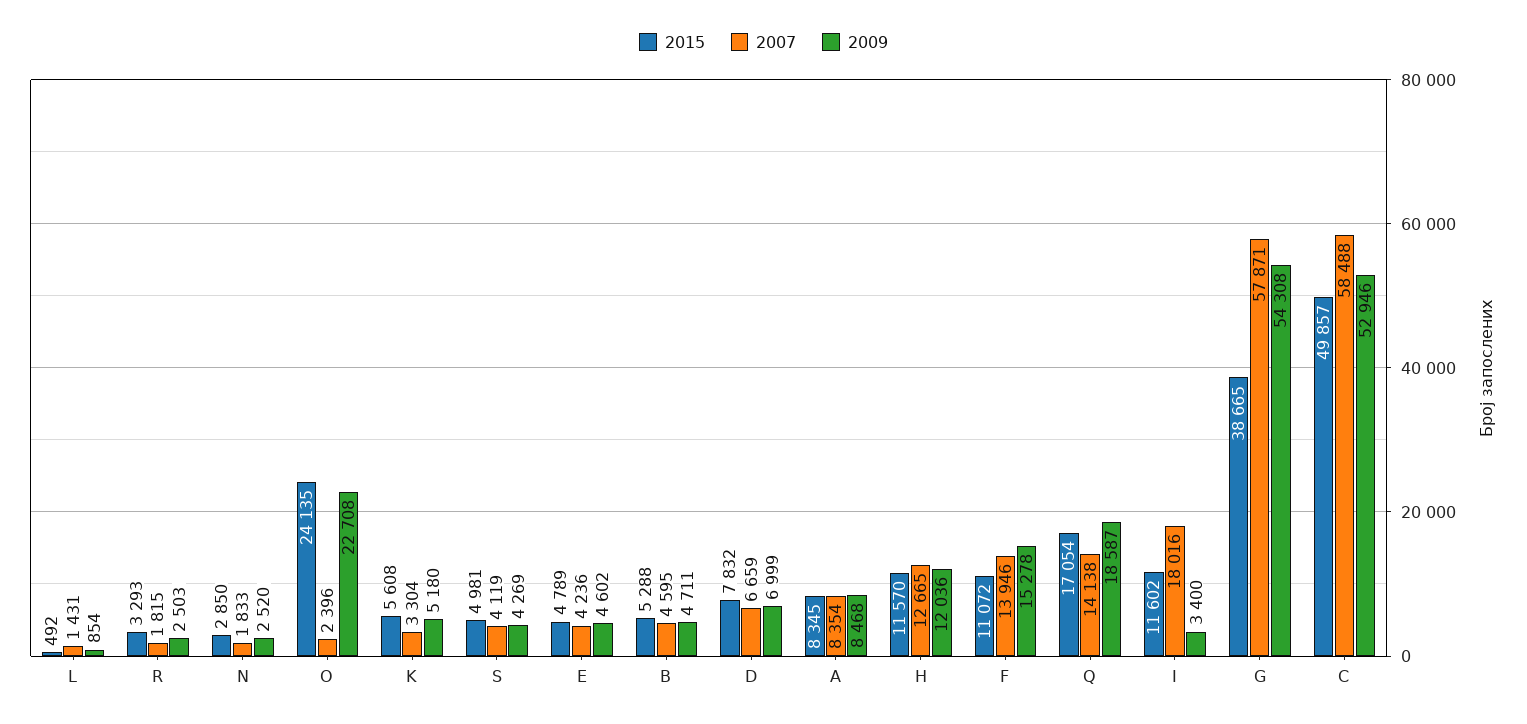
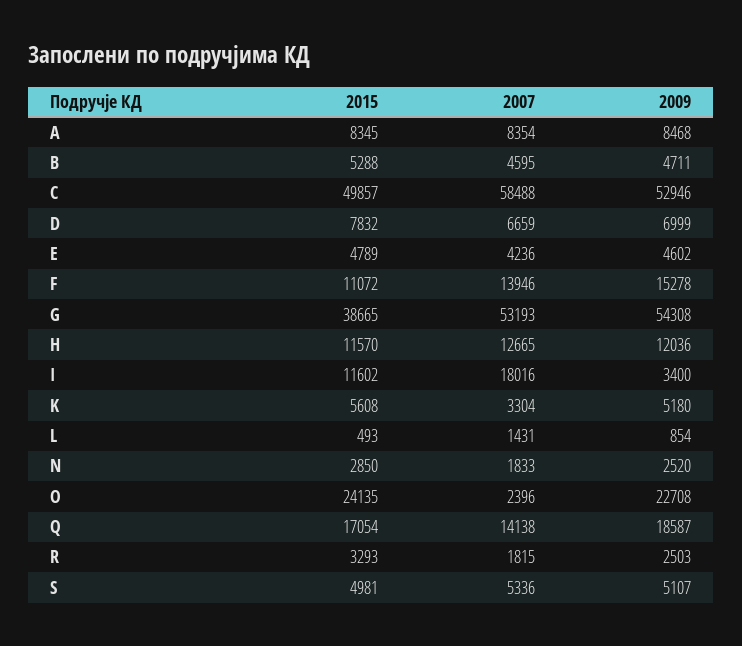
2015, L: 492 -> 493
2007, S: 4119 -> 5336
2009, S: 4269 -> 5107
2007, G: 57871 -> 53193

